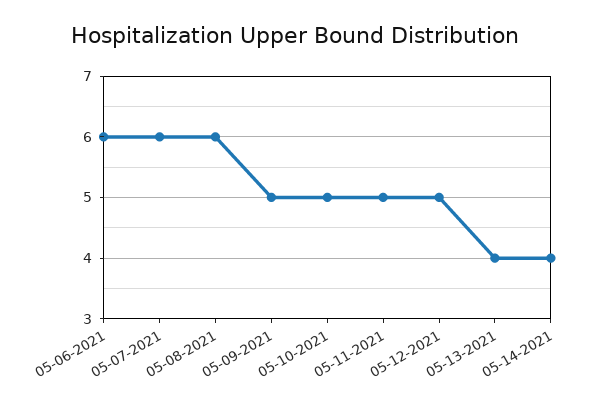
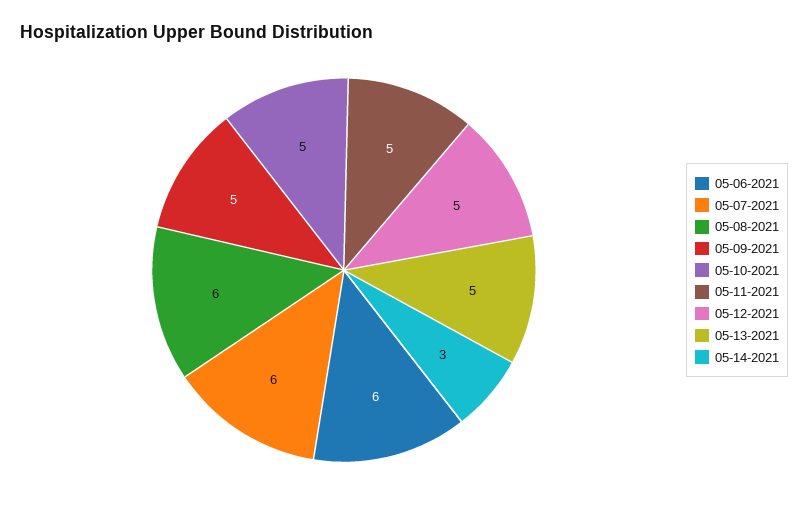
05-13-2021: 4 -> 5
05-14-2021: 4 -> 3

